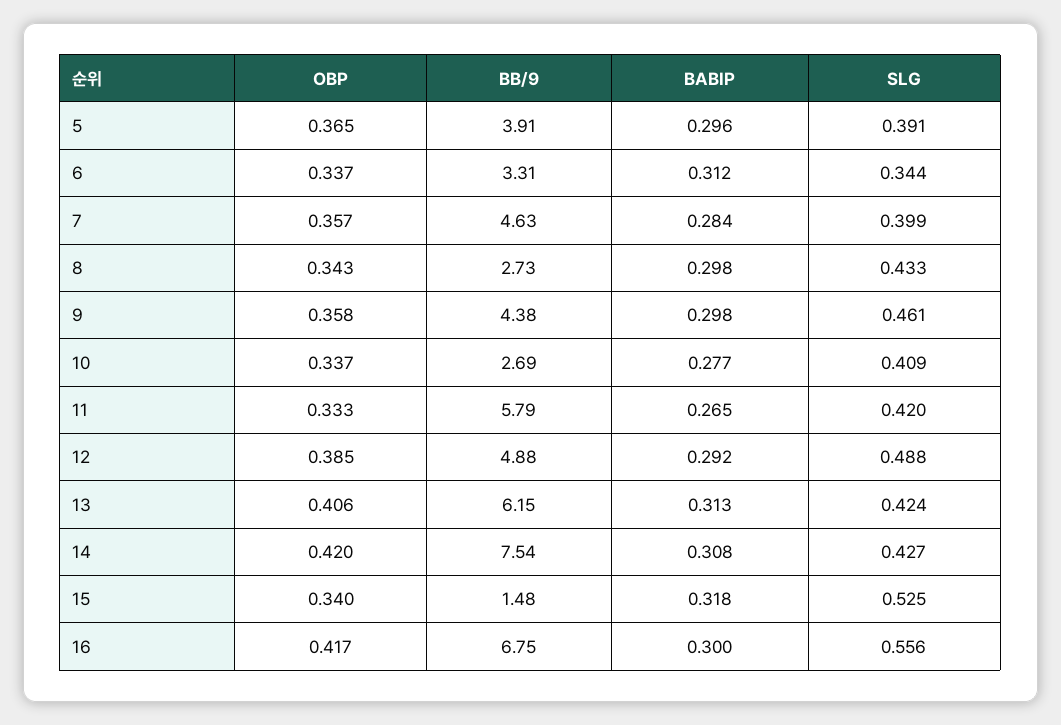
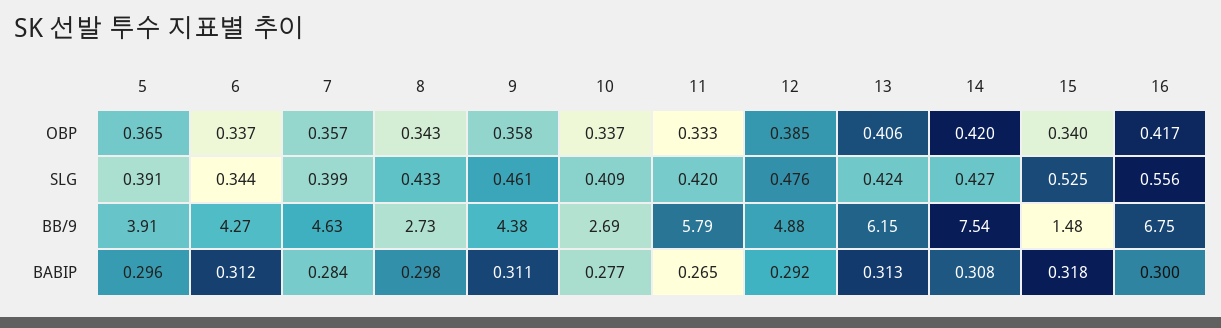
BB/9, 6: 3.31 -> 4.27
BABIP, 9: 0.298 -> 0.311
SLG, 12: 0.488 -> 0.476

